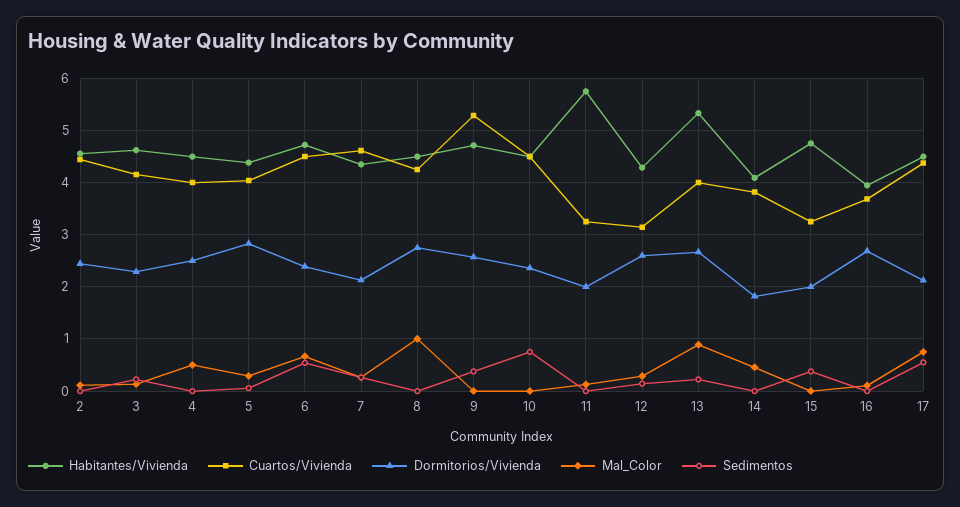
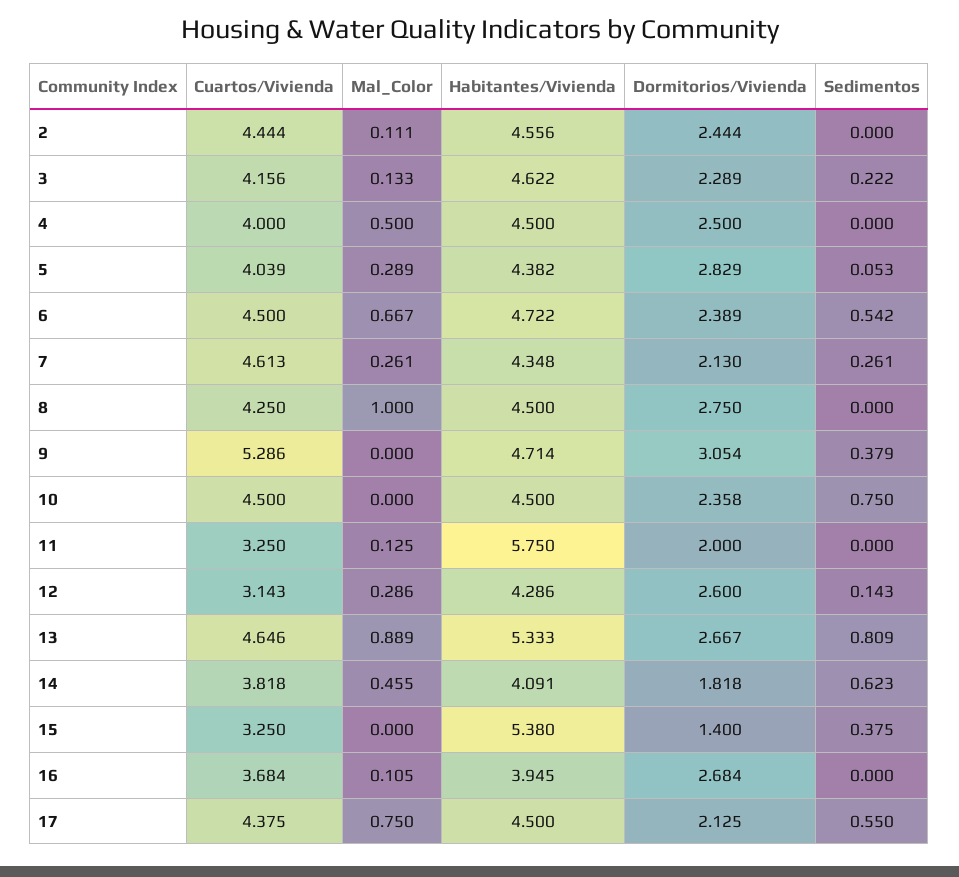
Dormitorios/Vivienda, 9: 2.6 -> 3.054
Cuartos/Vivienda, 13: 4 -> 4.646
Sedimentos, 13: 0.2 -> 0.809
Sedimentos, 14: 0 -> 0.623
Habitantes/Vivienda, 15: 4.8 -> 5.38
Dormitorios/Vivienda, 15: 2 -> 1.4

